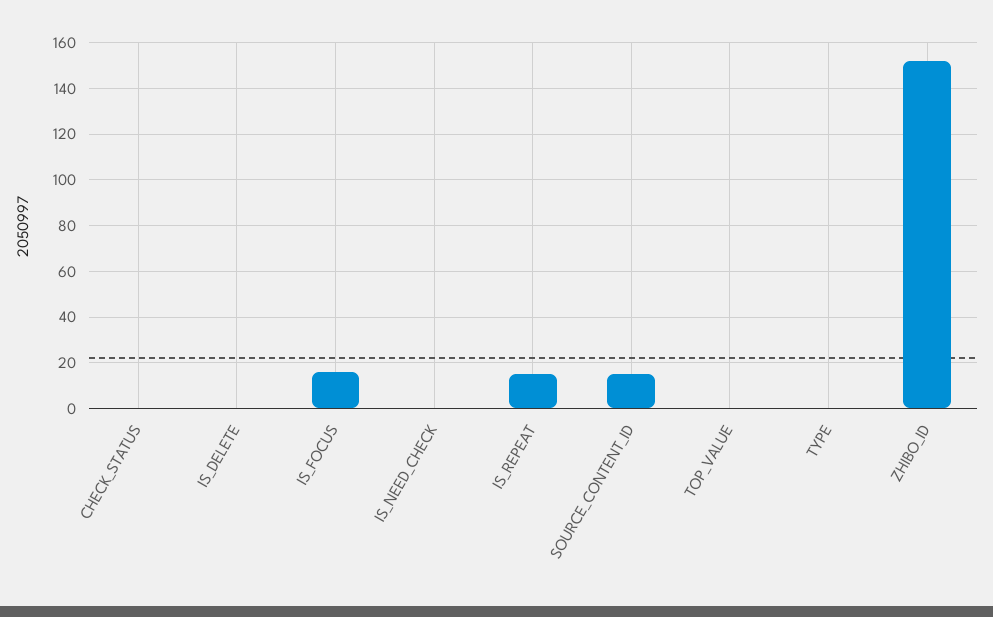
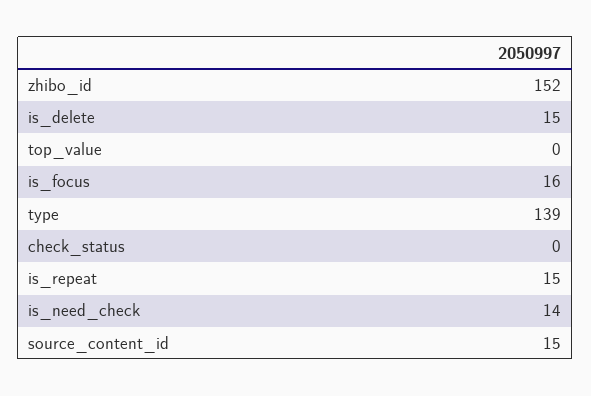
IS_DELETE: 0 -> 15
IS_NEED_CHECK: 0 -> 14
TYPE: 0 -> 139

